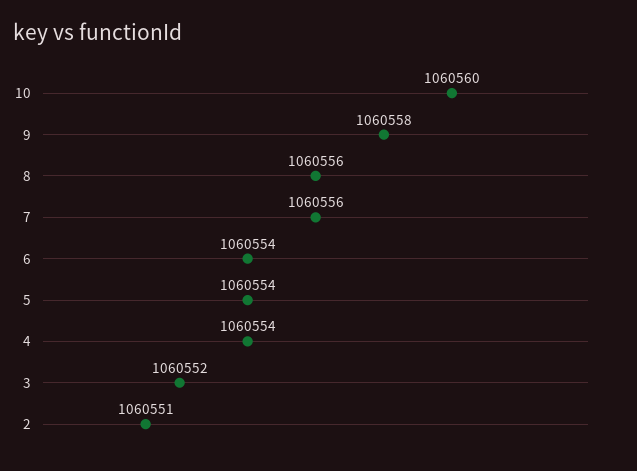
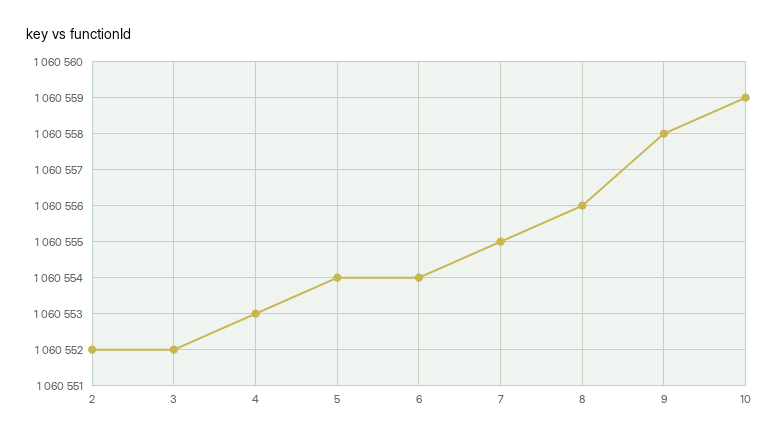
10: 1060560 -> 1060559
7: 1060556 -> 1060555
4: 1060554 -> 1060553
2: 1060551 -> 1060552

